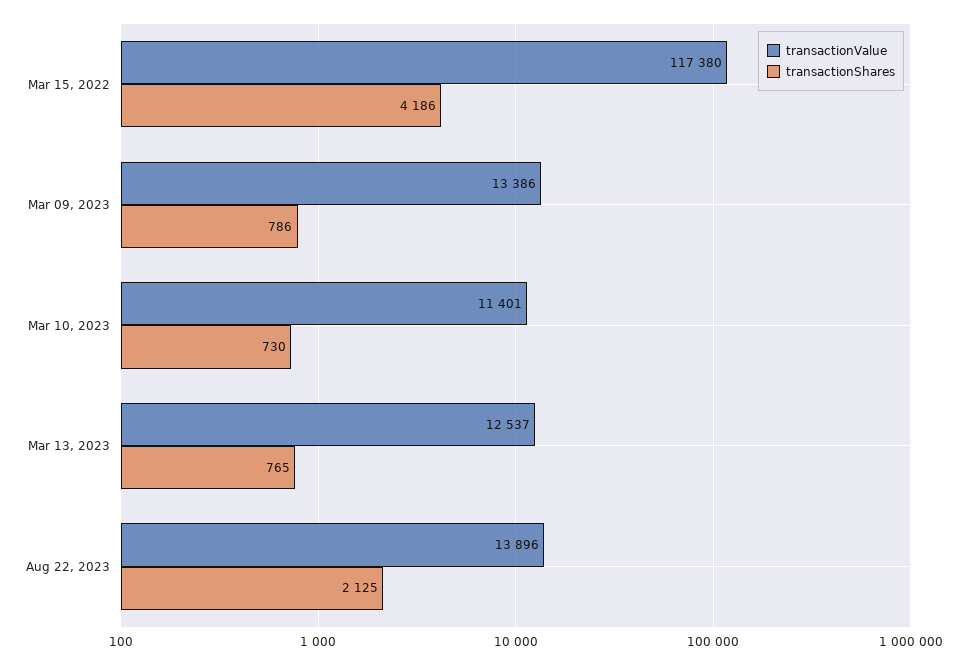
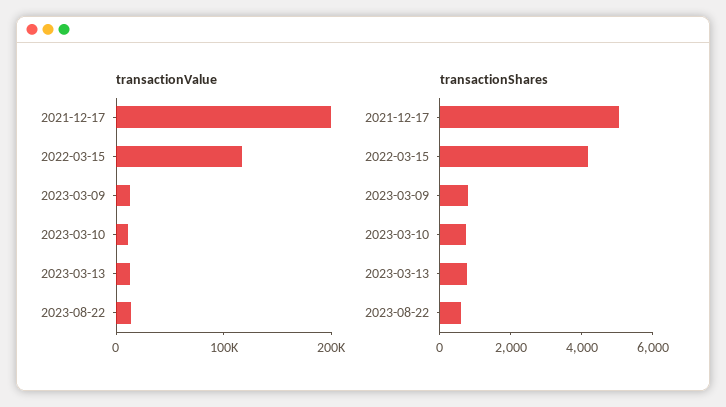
transactionShares, Aug 22, 2023: 2125 -> 500
transactionValue, 2021-12-17: none -> 200000
transactionShares, 2021-12-17: none -> 5000

